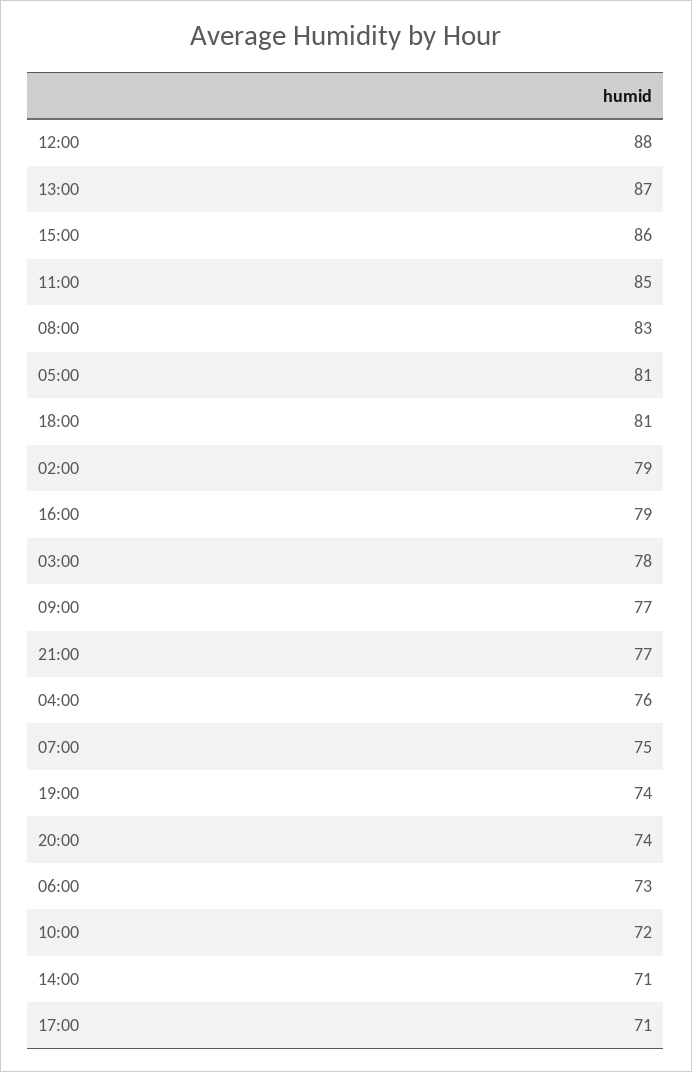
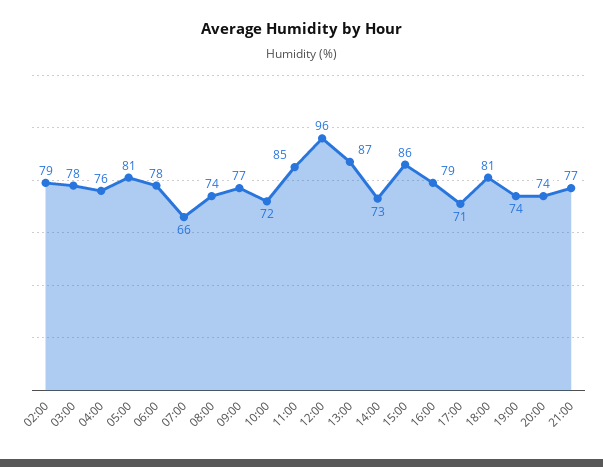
12:00: 88 -> 96
08:00: 83 -> 74
07:00: 75 -> 66
06:00: 73 -> 78
14:00: 71 -> 73

